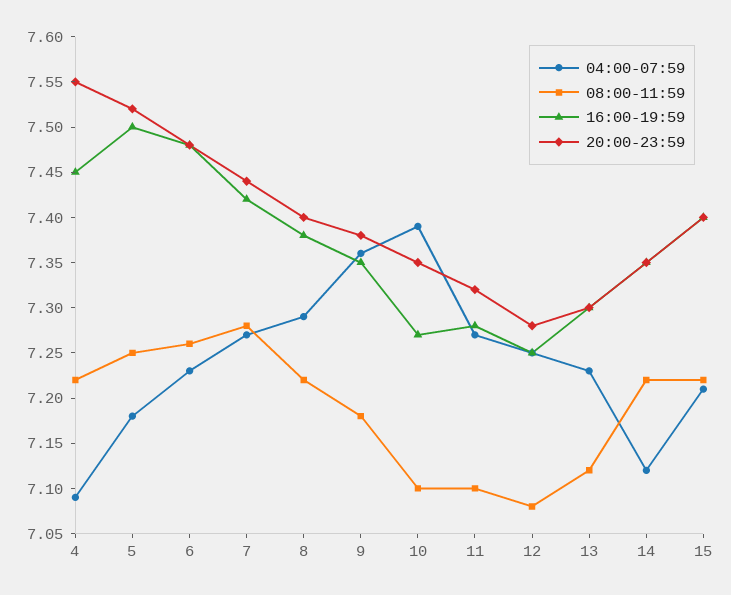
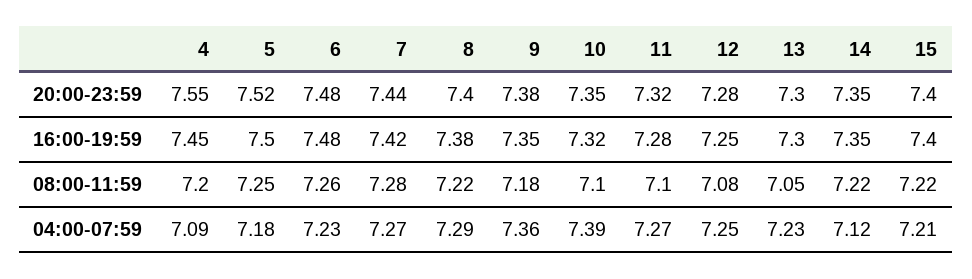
08:00-11:59, 4: 7.22 -> 7.2
16:00-19:59, 10: 7.27 -> 7.32
08:00-11:59, 13: 7.12 -> 7.05

